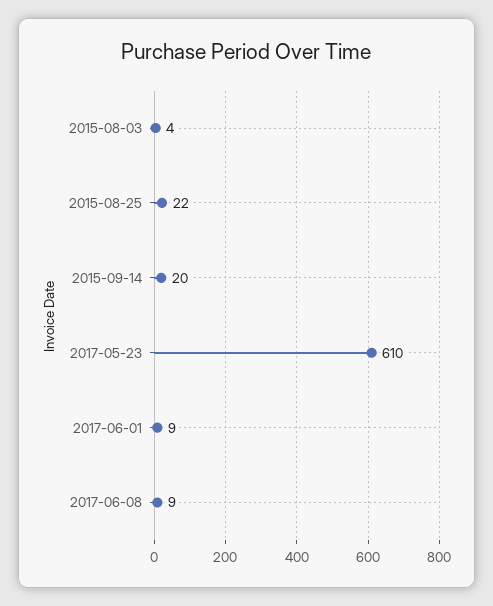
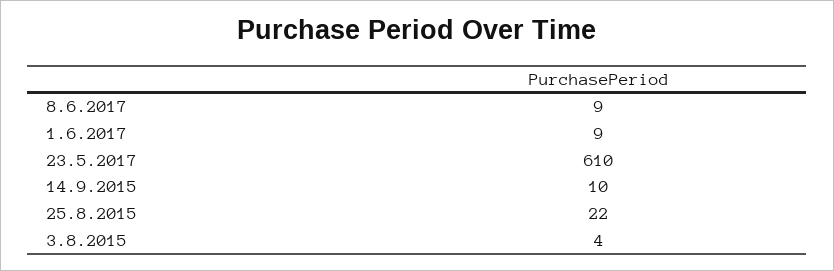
2015-09-14: 20 -> 10

